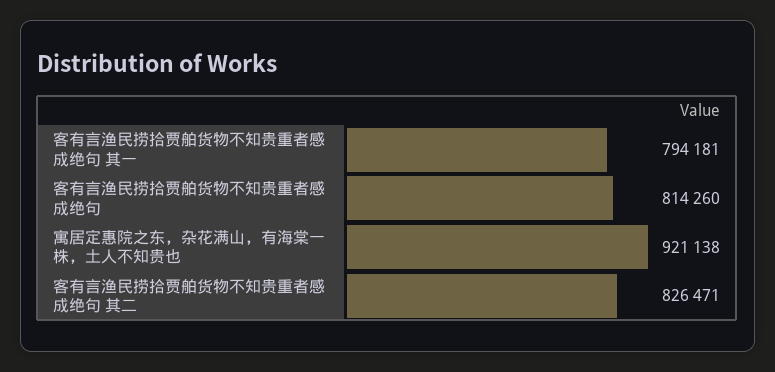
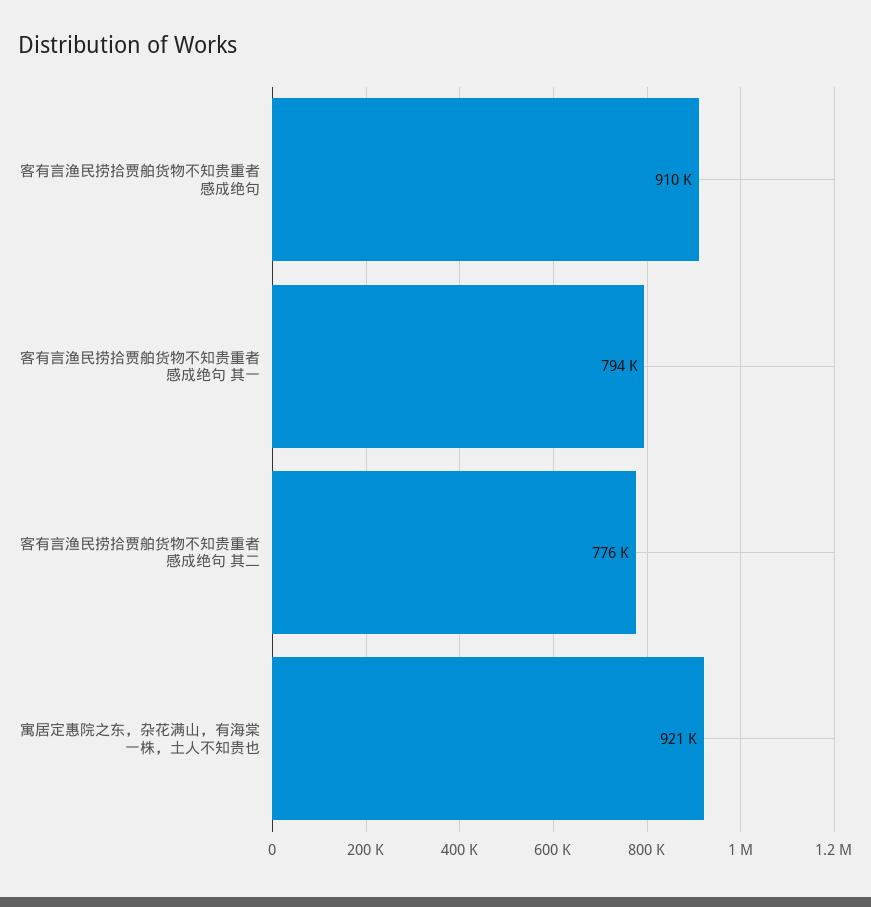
客有言渔民捞拾贾舶货物不知贵重者感成绝句: 814260 -> 910000
客有言渔民捞拾贾舶货物不知贵重者感成绝句 其二: 826471 -> 776000

